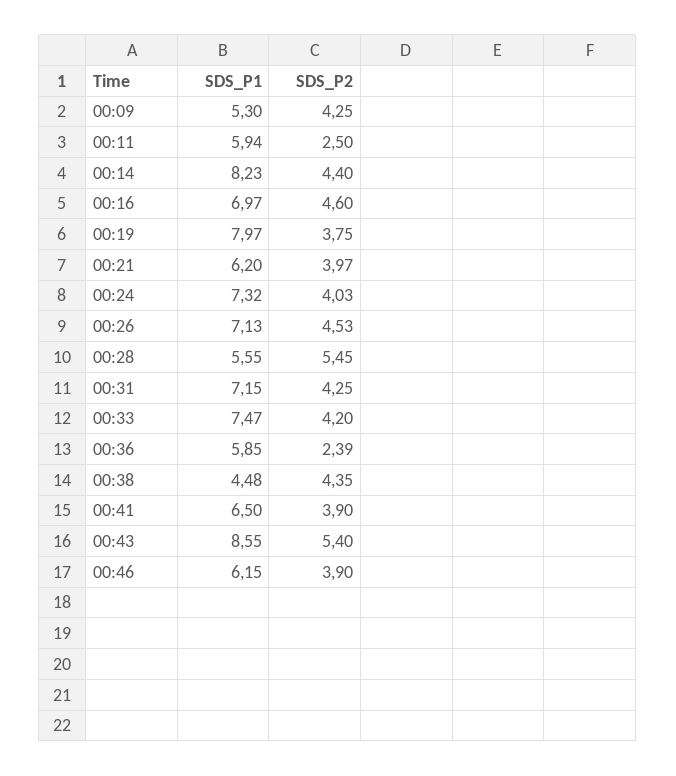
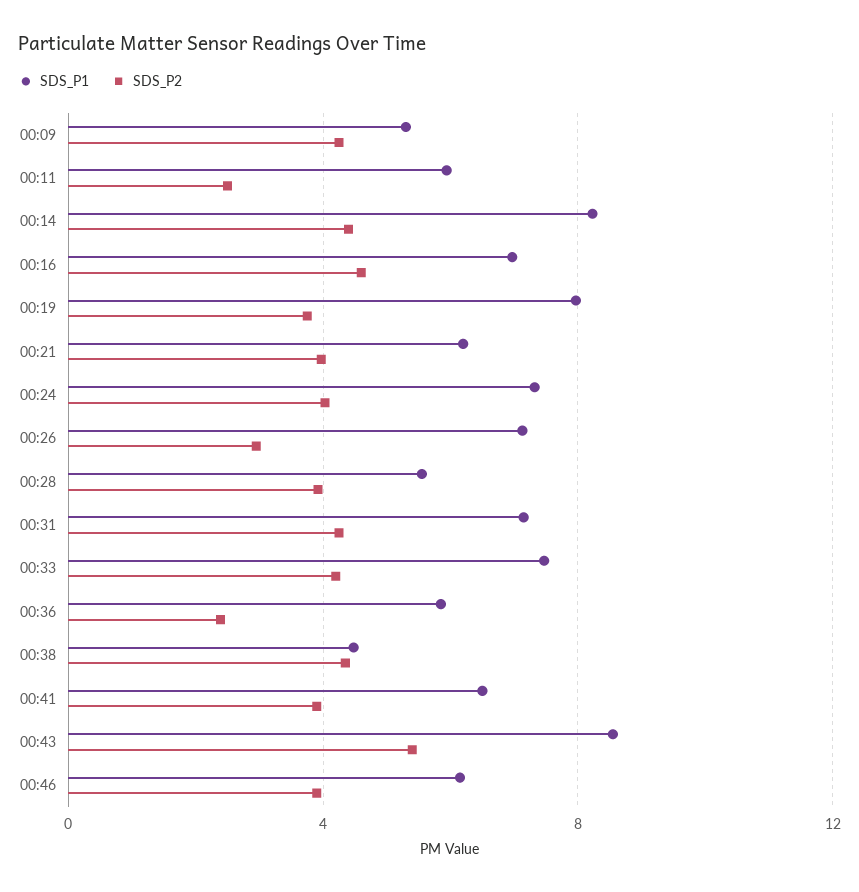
SDS_P2, 00:26: 4.53 -> 3
SDS_P2, 00:28: 5.45 -> 4

